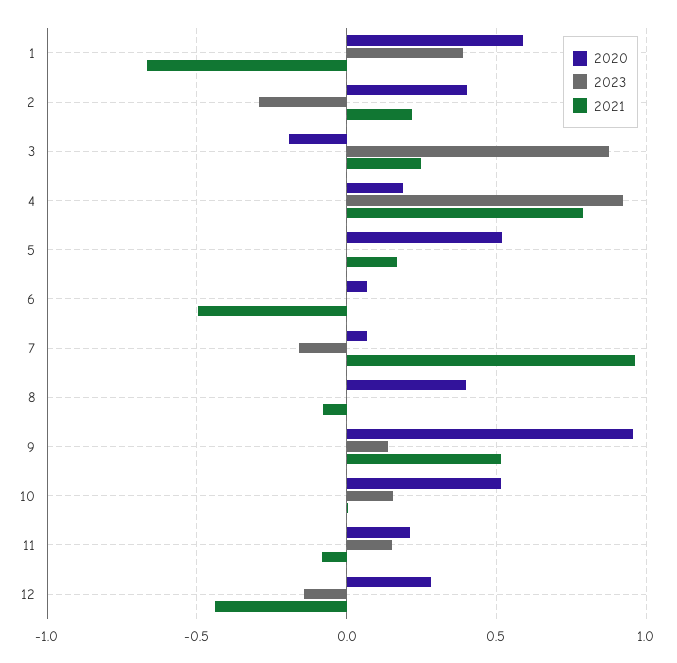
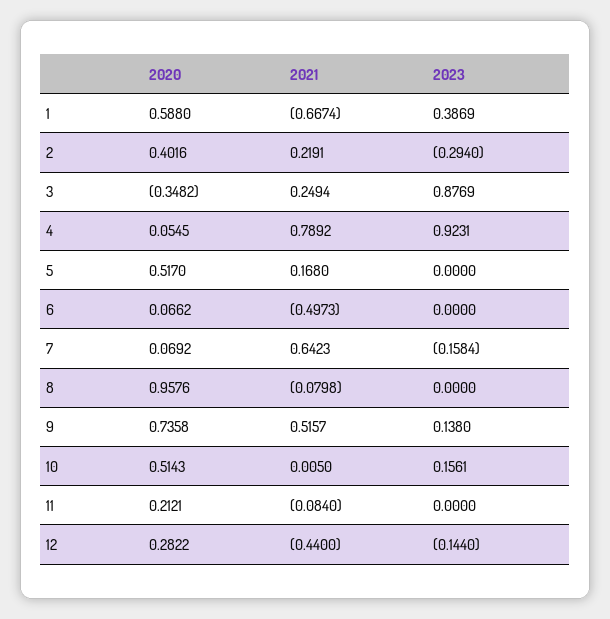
2020, 3: -0.2 -> -0.3482
2020, 4: 0.2 -> 0.0545
2021, 7: 0.95 -> 0.6423
2020, 8: 0.4 -> 0.9576
2020, 9: 0.95 -> 0.7358
2023, 11: 0.15 -> 0

